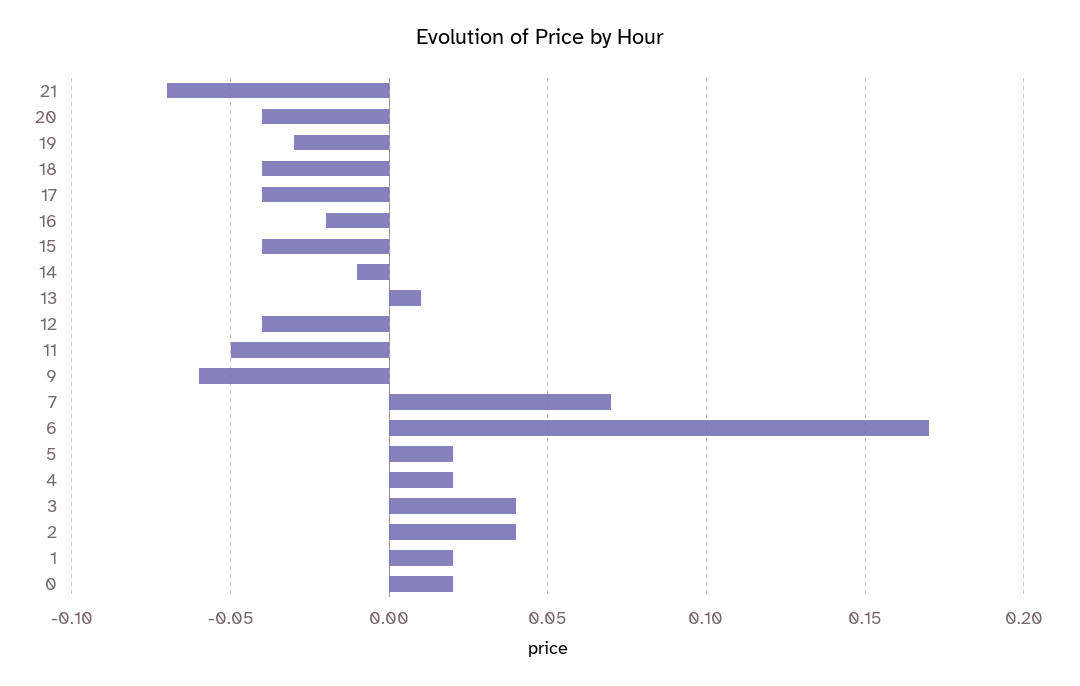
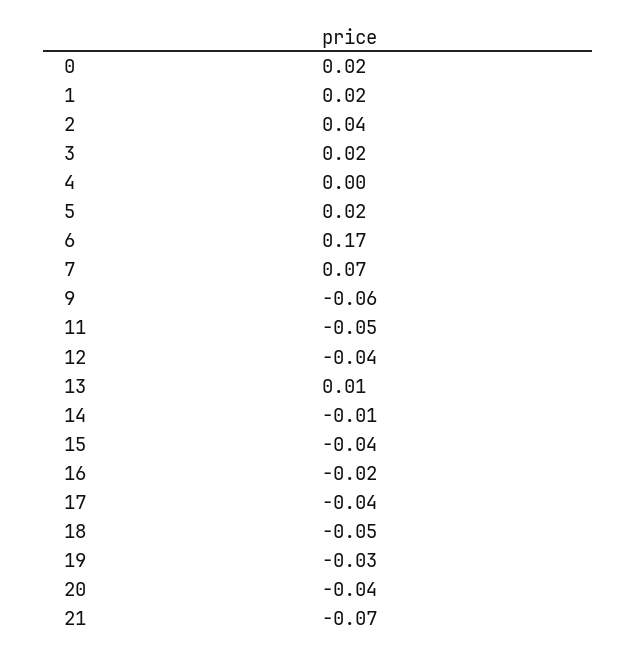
18: -0.04 -> -0.05
4: 0.02 -> 0
3: 0.04 -> 0.02

